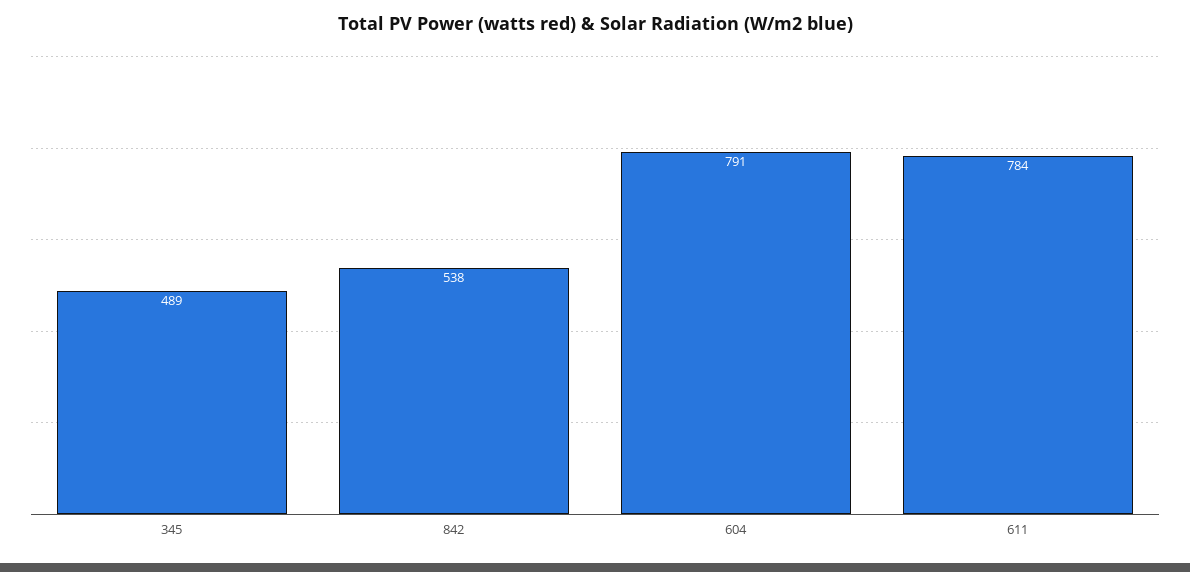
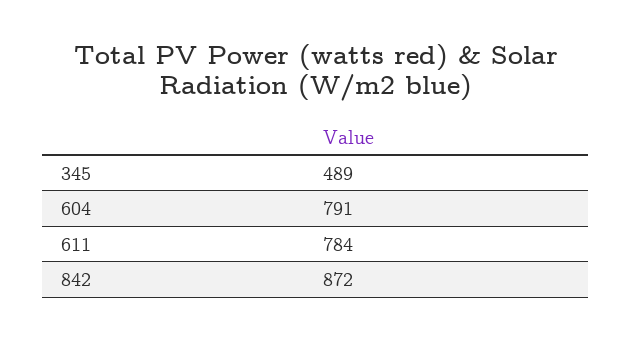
842: 538 -> 872

